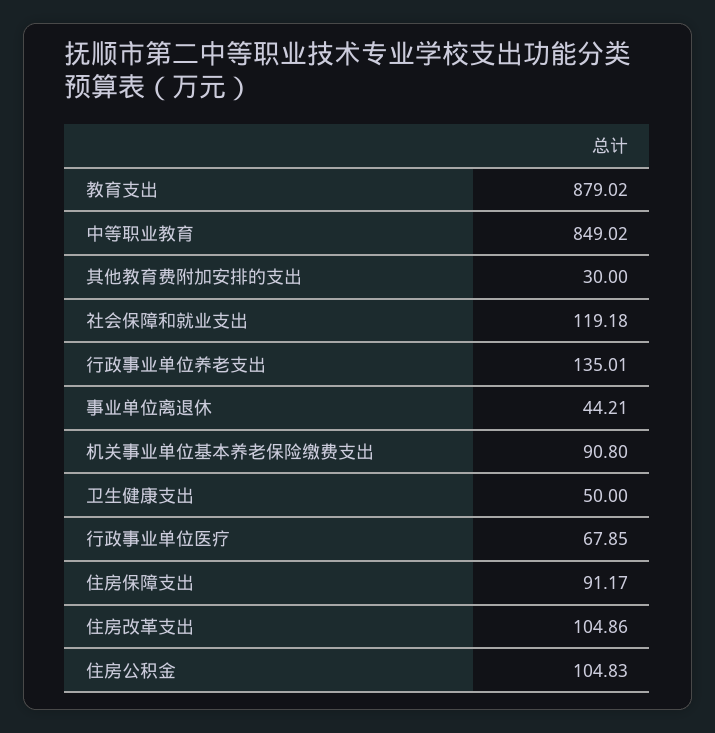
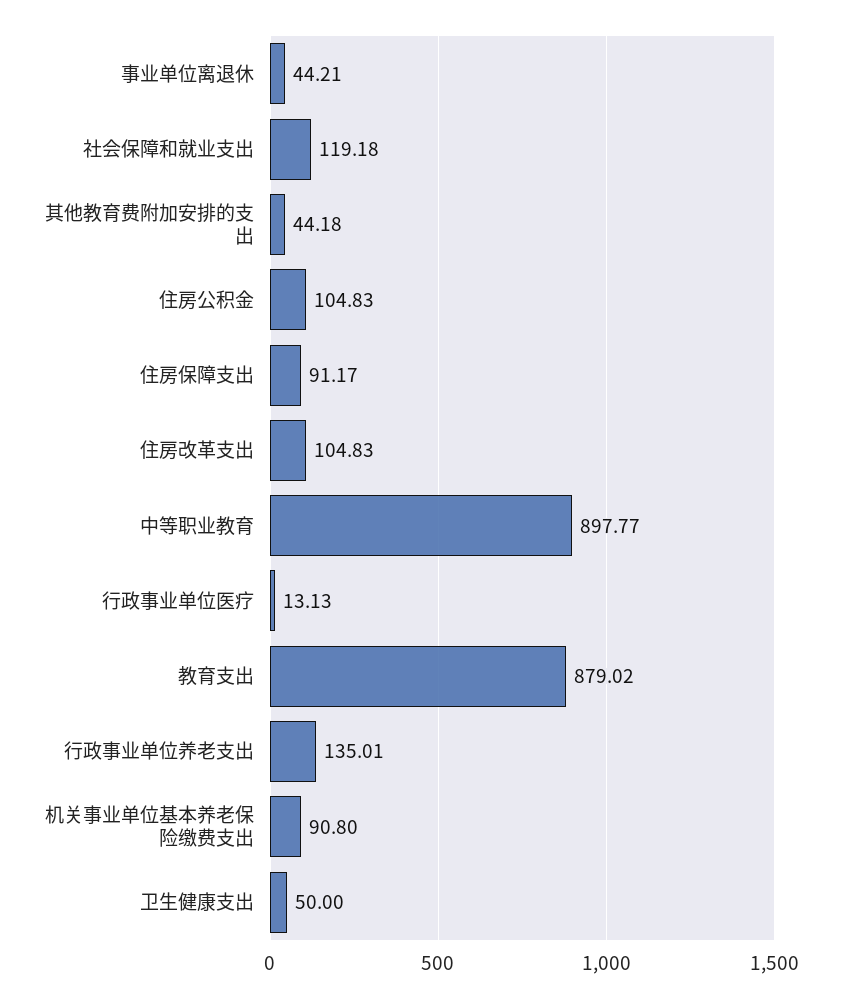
中等职业教育: 849.02 -> 897.77
其他教育费附加安排的支出: 30 -> 44.18
行政事业单位医疗: 67.85 -> 13.13
住房改革支出: 104.86 -> 104.83

